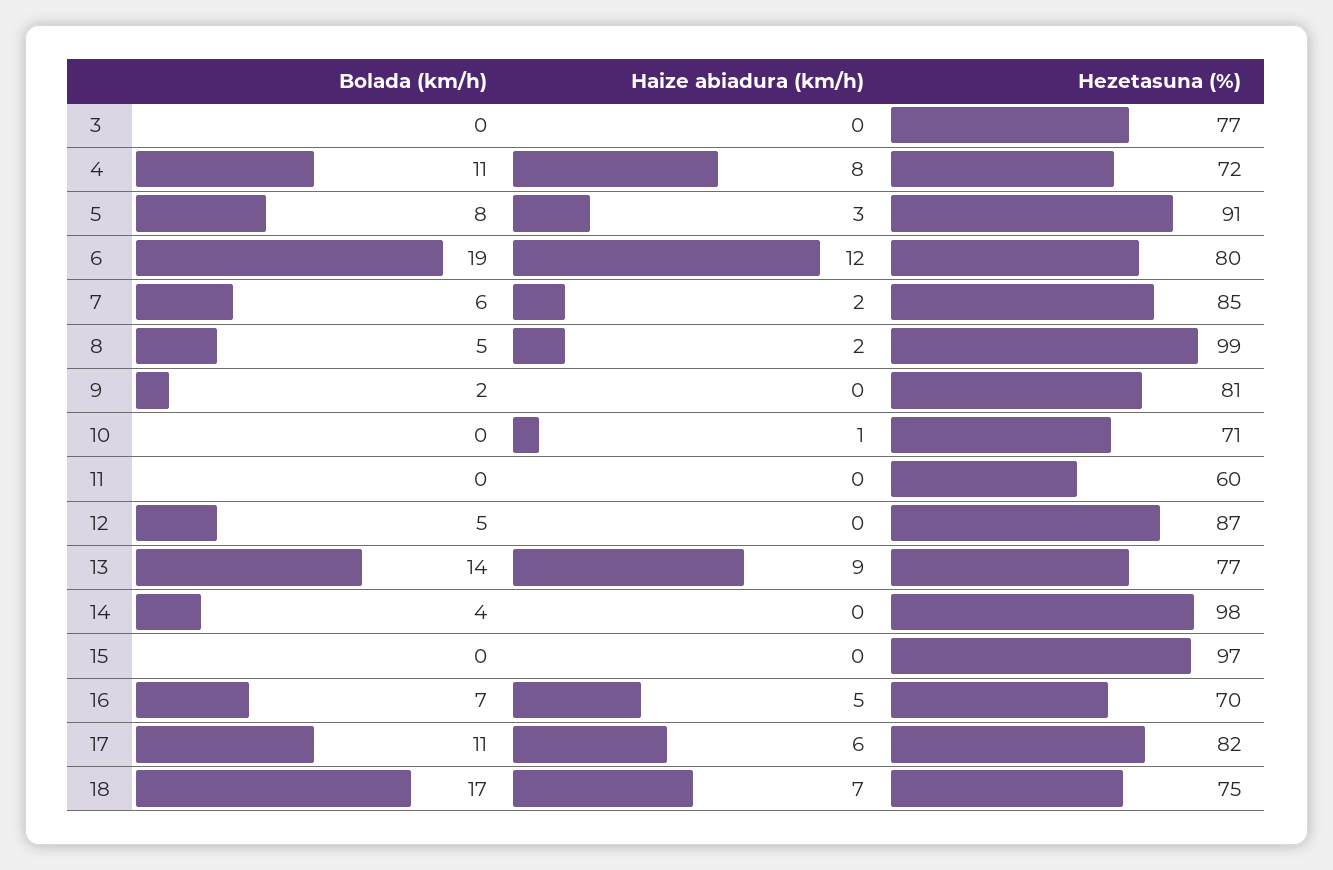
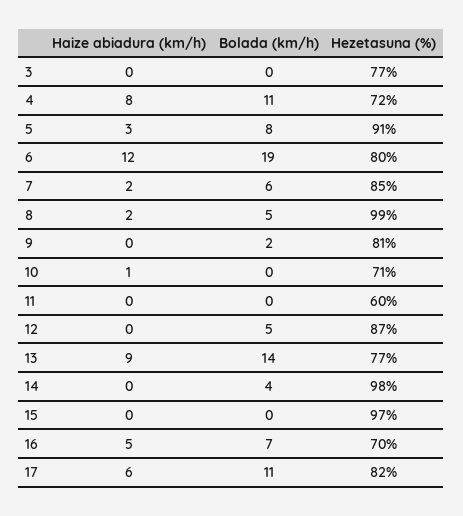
Bolada (km/h), 18: 17 -> none
Haize abiadura (km/h), 18: 7 -> none
Hezetasuna (%), 18: 75 -> none

